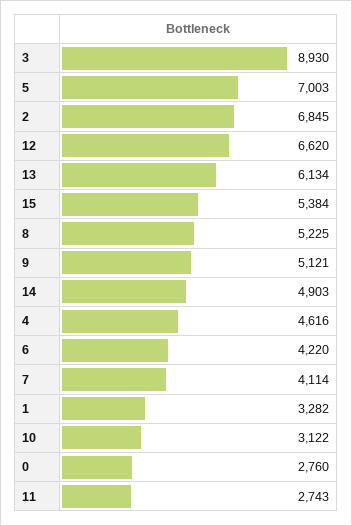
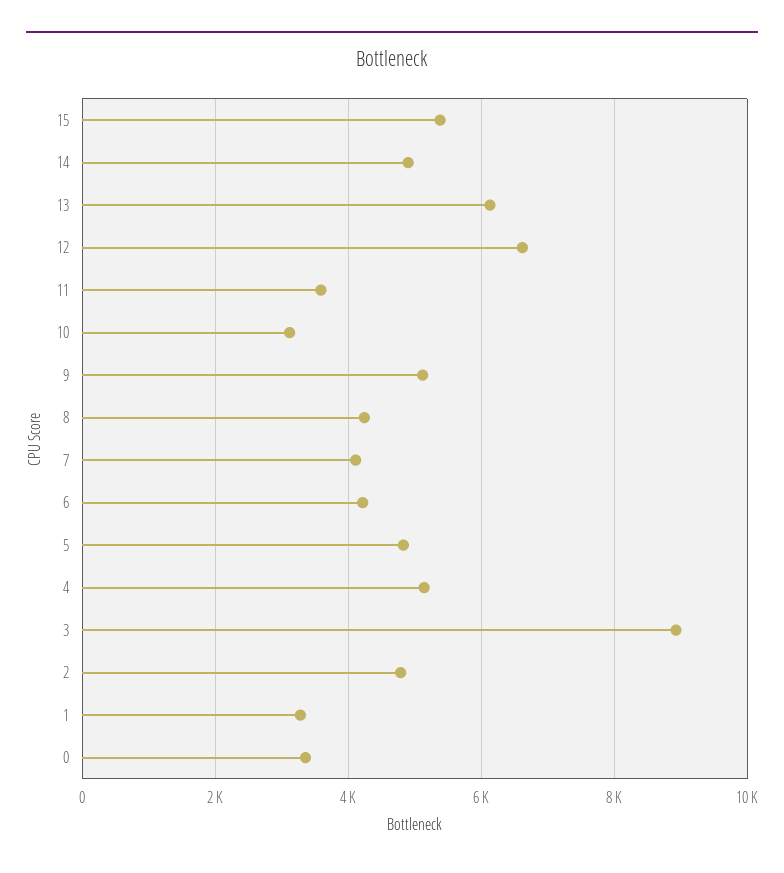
5: 7003 -> 4800
2: 6845 -> 4800
8: 5225 -> 4200
4: 4616 -> 5200
0: 2760 -> 3400
11: 2743 -> 3600

